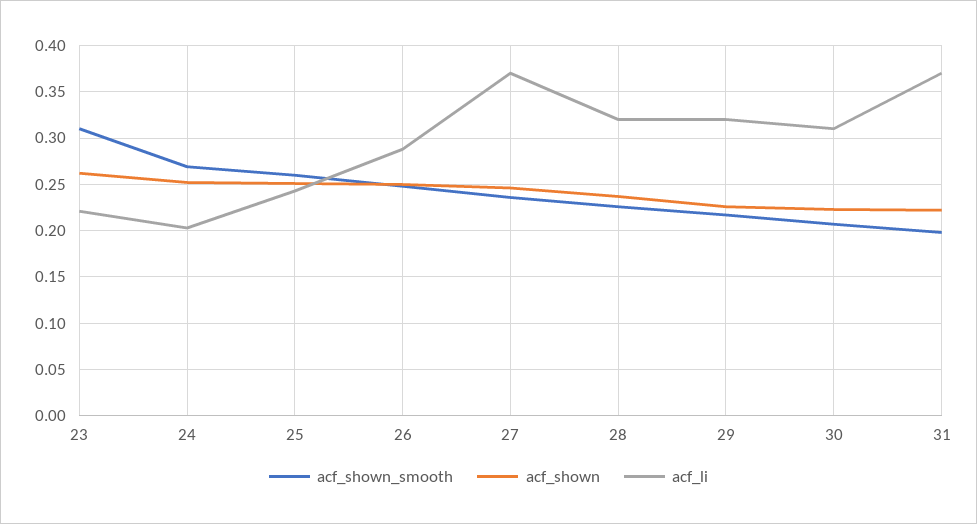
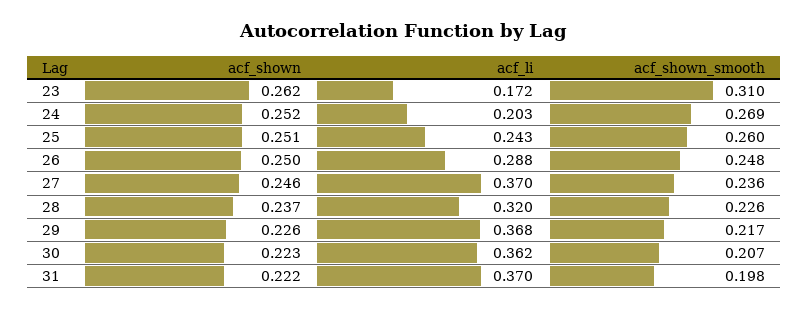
acf_li, 23: 0.22 -> 0.172
acf_li, 29: 0.32 -> 0.368
acf_li, 30: 0.31 -> 0.362

